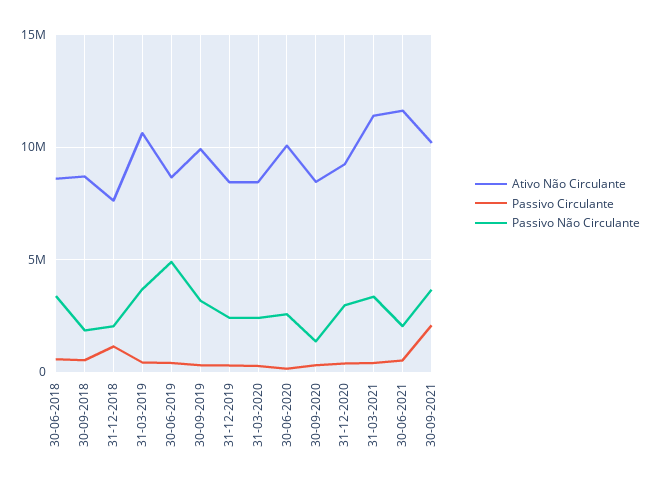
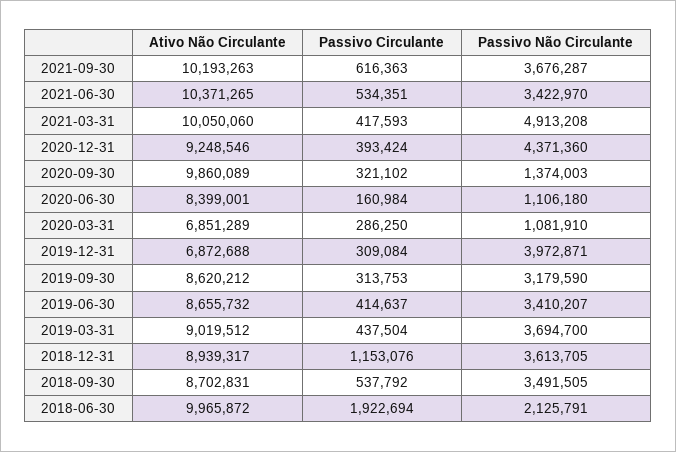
Ativo Não Circulante, 30-06-2018: 8500000 -> 9965872
Passivo Circulante, 30-06-2018: 500000 -> 1922694
Passivo Não Circulante, 30-06-2018: 3500000 -> 2125791
Passivo Não Circulante, 30-09-2018: 2000000 -> 3491505
Ativo Não Circulante, 31-12-2018: 7500000 -> 8939317
Passivo Não Circulante, 31-12-2018: 2000000 -> 3613705
Ativo Não Circulante, 31-03-2019: 10500000 -> 9019512
Passivo Não Circulante, 30-06-2019: 5000000 -> 3410207
Ativo Não Circulante, 30-09-2019: 10000000 -> 8620212
Ativo Não Circulante, 31-12-2019: 8500000 -> 6872688
Passivo Não Circulante, 31-12-2019: 2500000 -> 3972871
Ativo Não Circulante, 31-03-2020: 8500000 -> 6851289
Passivo Não Circulante, 31-03-2020: 2500000 -> 1081910
Ativo Não Circulante, 30-06-2020: 10000000 -> 8399001
Passivo Não Circulante, 30-06-2020: 2500000 -> 1106180
Ativo Não Circulante, 30-09-2020: 8500000 -> 9860089
Passivo Não Circulante, 31-12-2020: 3000000 -> 4371360
Ativo Não Circulante, 31-03-2021: 11500000 -> 10050060
Passivo Não Circulante, 31-03-2021: 3500000 -> 4913208
Ativo Não Circulante, 30-06-2021: 11500000 -> 10371265
Passivo Não Circulante, 30-06-2021: 2000000 -> 3422970
Passivo Circulante, 30-09-2021: 2000000 -> 616363

